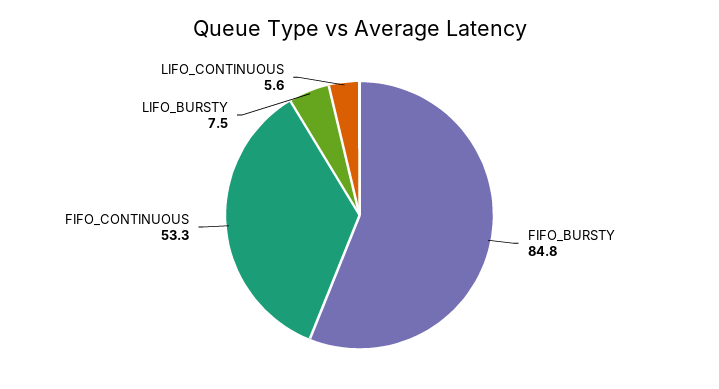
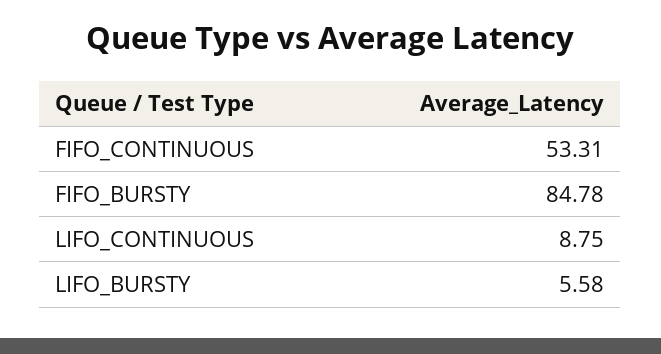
LIFO_BURSTY: 7.5 -> 5.58
LIFO_CONTINUOUS: 5.6 -> 8.75

